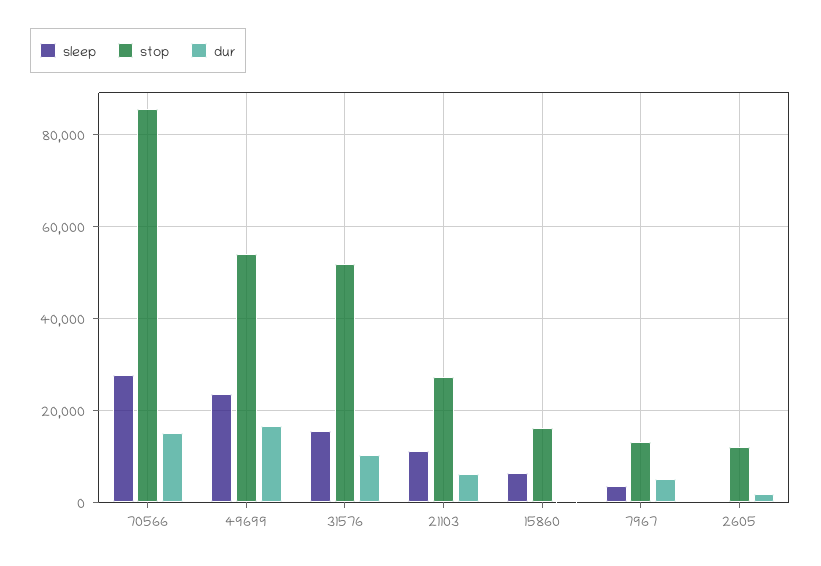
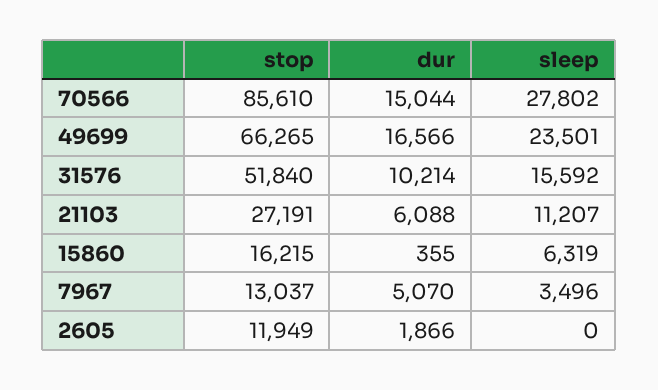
stop, 49699: 54000 -> 66265

